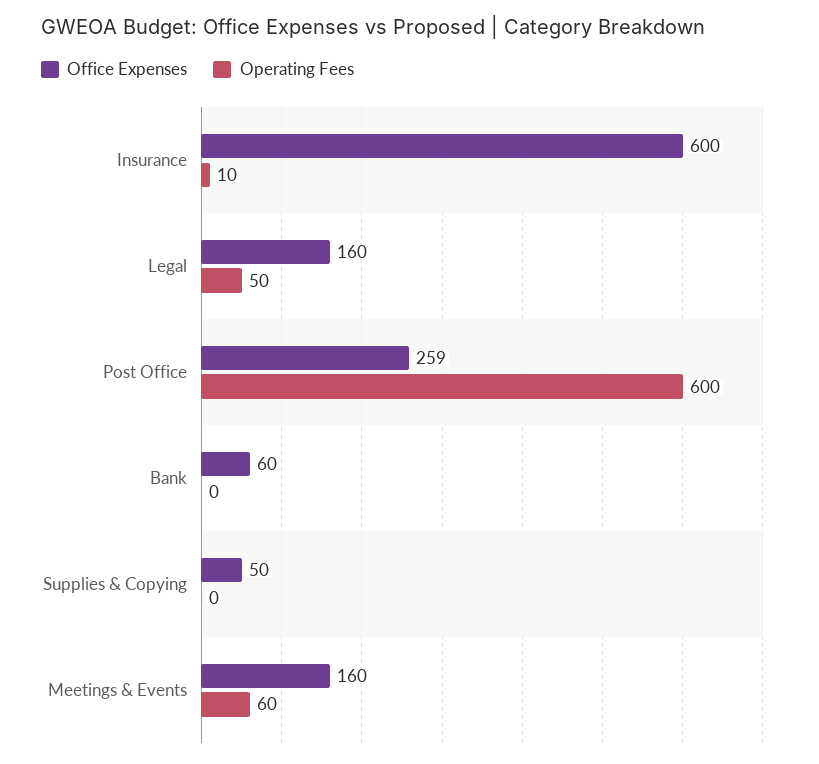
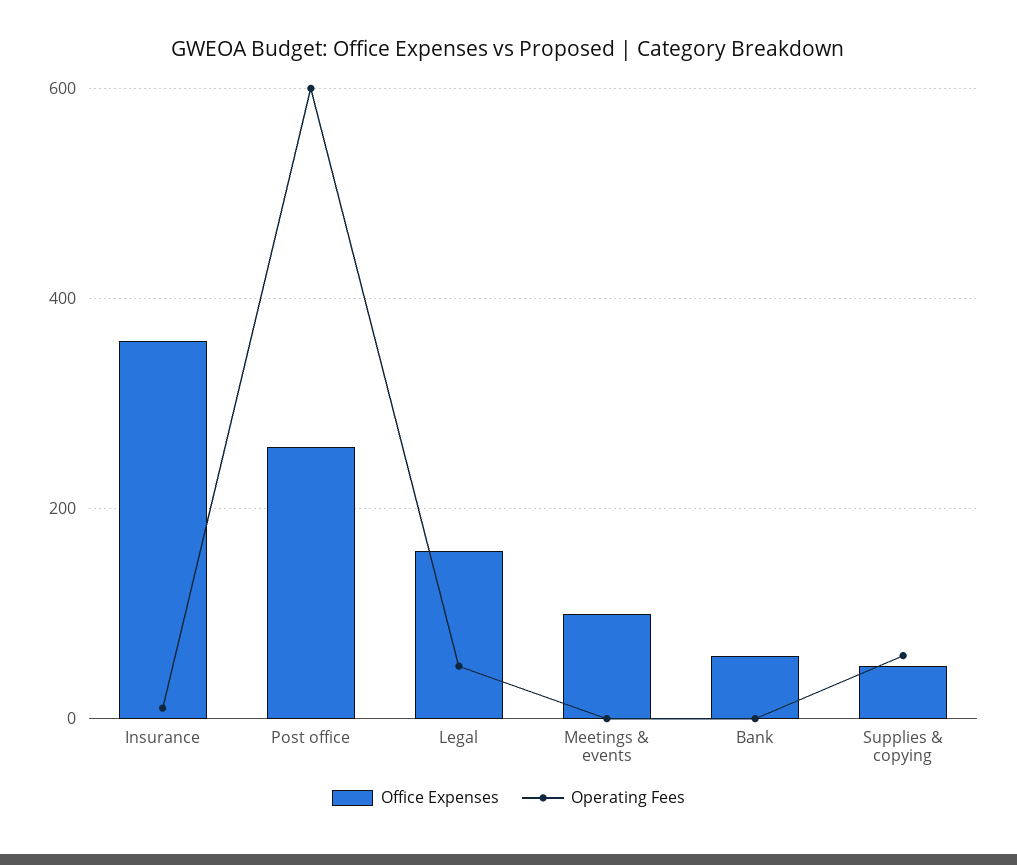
Office Expenses, Insurance: 600 -> 360
Operating Fees, Supplies & Copying: 0 -> 60
Office Expenses, Meetings & Events: 160 -> 100
Operating Fees, Meetings & Events: 60 -> 0

